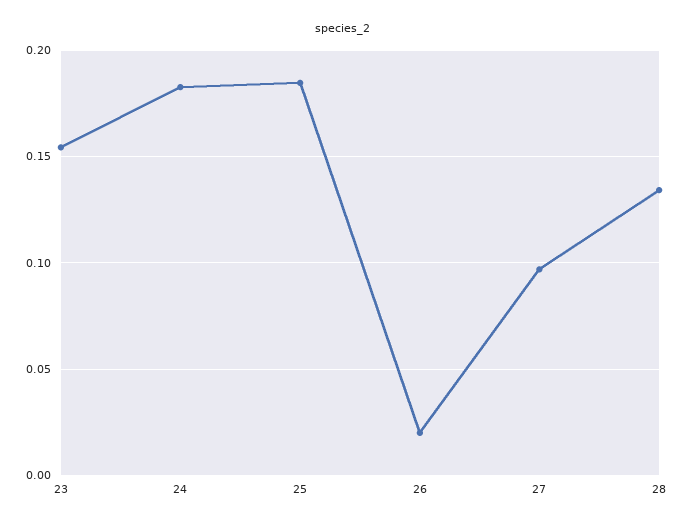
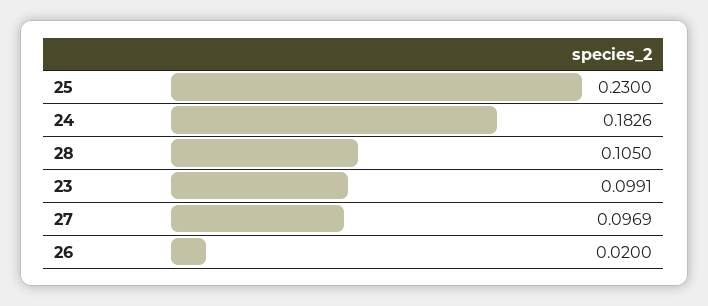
23: 0.155 -> 0.0991
25: 0.185 -> 0.23
28: 0.135 -> 0.105

